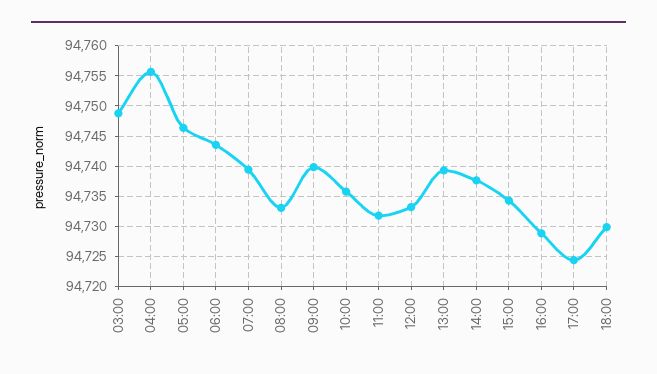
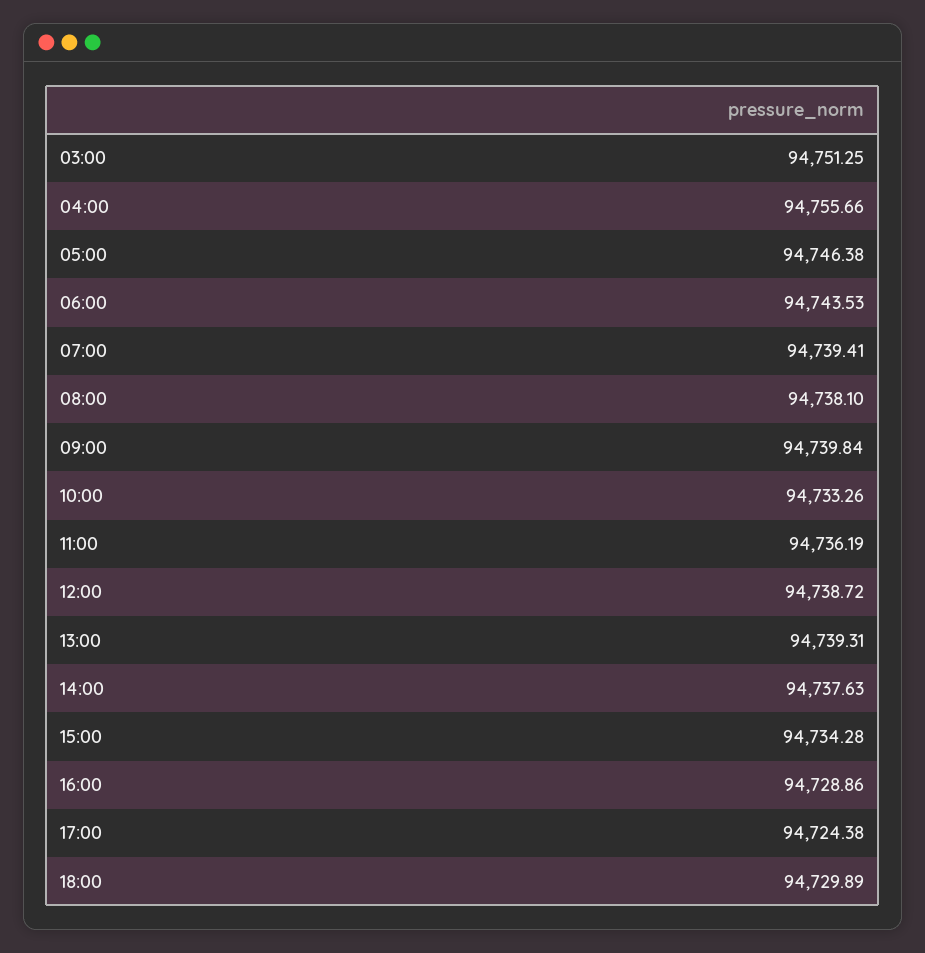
03:00: 94749 -> 94751.25
08:00: 94733 -> 94738.1
10:00: 94736 -> 94733.26
11:00: 94732 -> 94736.19
12:00: 94733 -> 94738.72

